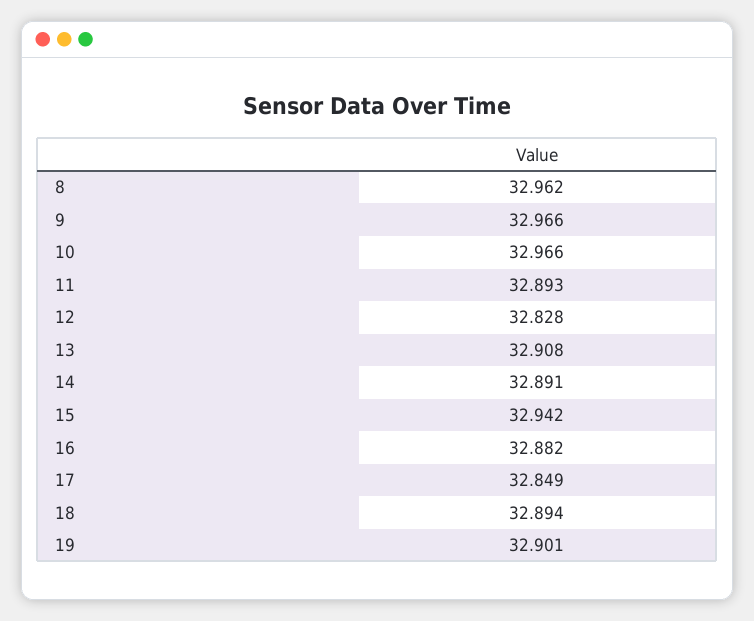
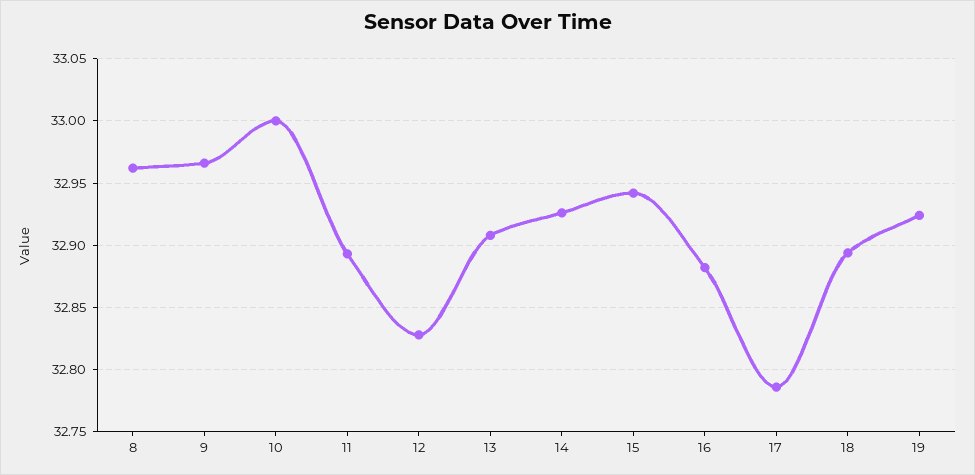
10: 32.966 -> 33
14: 32.891 -> 32.925
17: 32.849 -> 32.785
19: 32.901 -> 32.925

